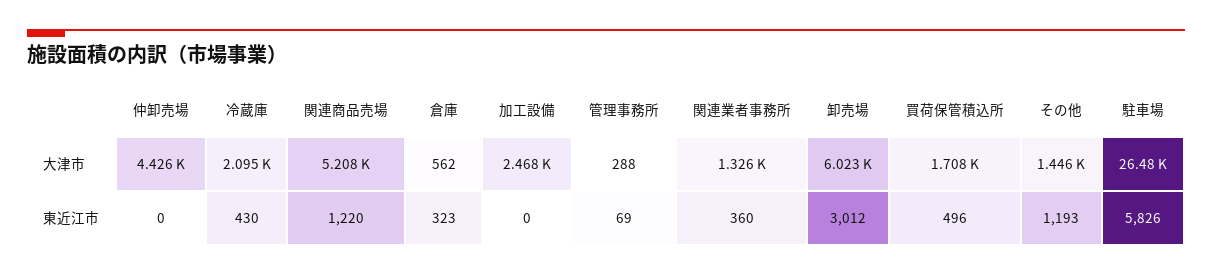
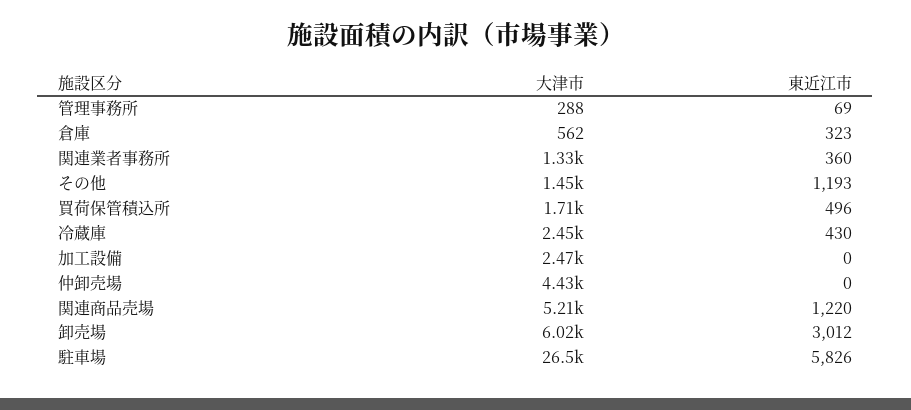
冷蔵庫, 大津市: 2095 -> 2450

